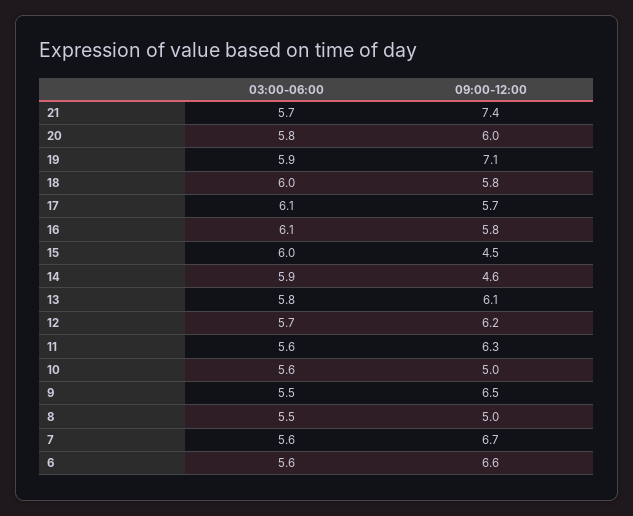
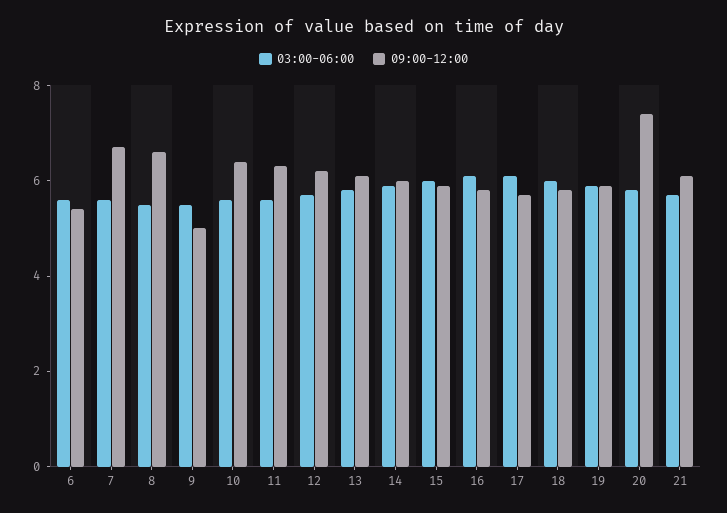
09:00-12:00, 21: 7.4 -> 6
09:00-12:00, 20: 6 -> 7.5
09:00-12:00, 19: 7.1 -> 6
09:00-12:00, 15: 4.5 -> 6
09:00-12:00, 14: 4.6 -> 6
09:00-12:00, 10: 5 -> 6.5
09:00-12:00, 9: 6.5 -> 5
09:00-12:00, 8: 5 -> 6.5
09:00-12:00, 6: 6.6 -> 5.5

